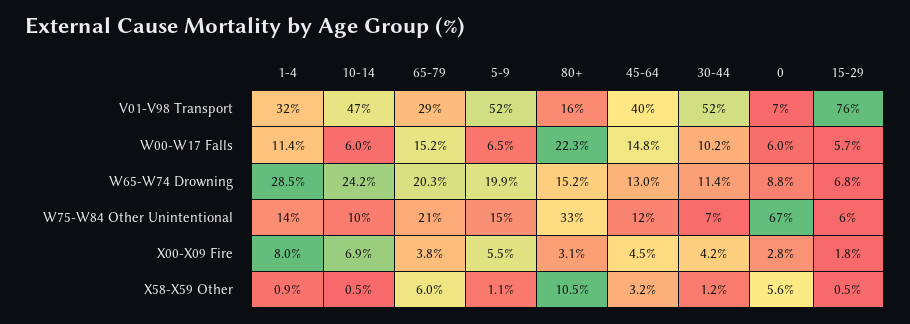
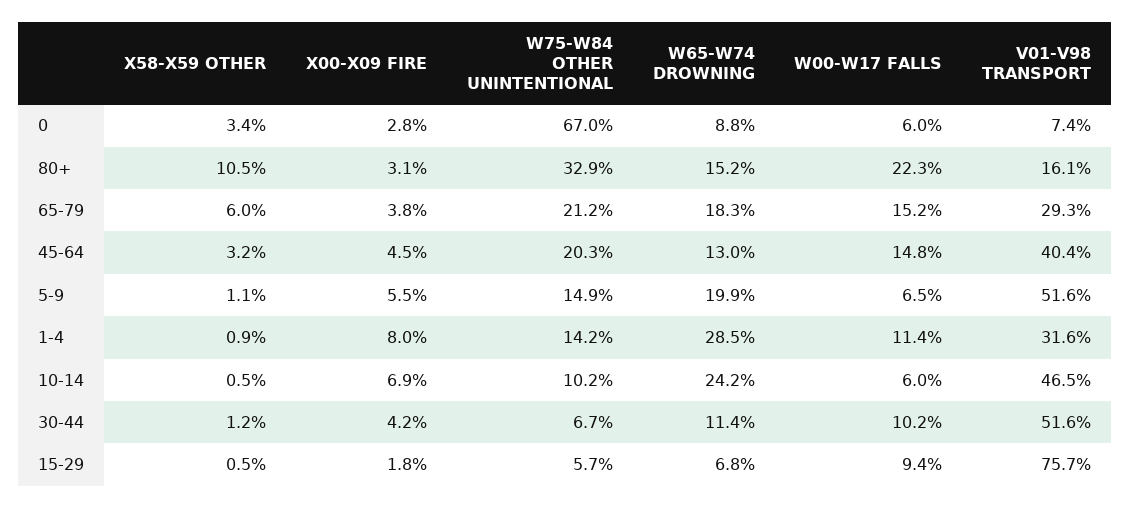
15-29, W00-W17 Falls: 5.7 -> 9.4
65-79, W65-W74 Drowning: 20.3 -> 18.3
45-64, W75-W84 Other Unintentional: 12 -> 20.3
0, X58-X59 Other: 5.6 -> 3.4

